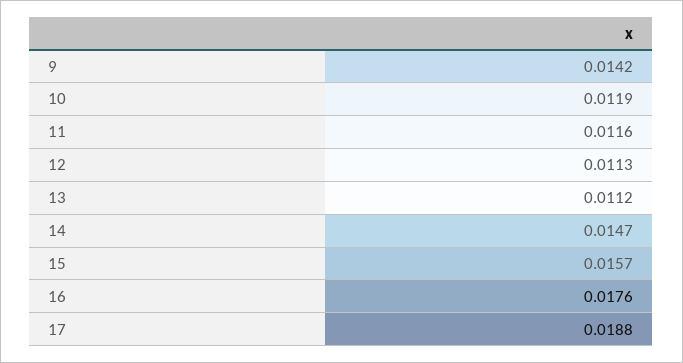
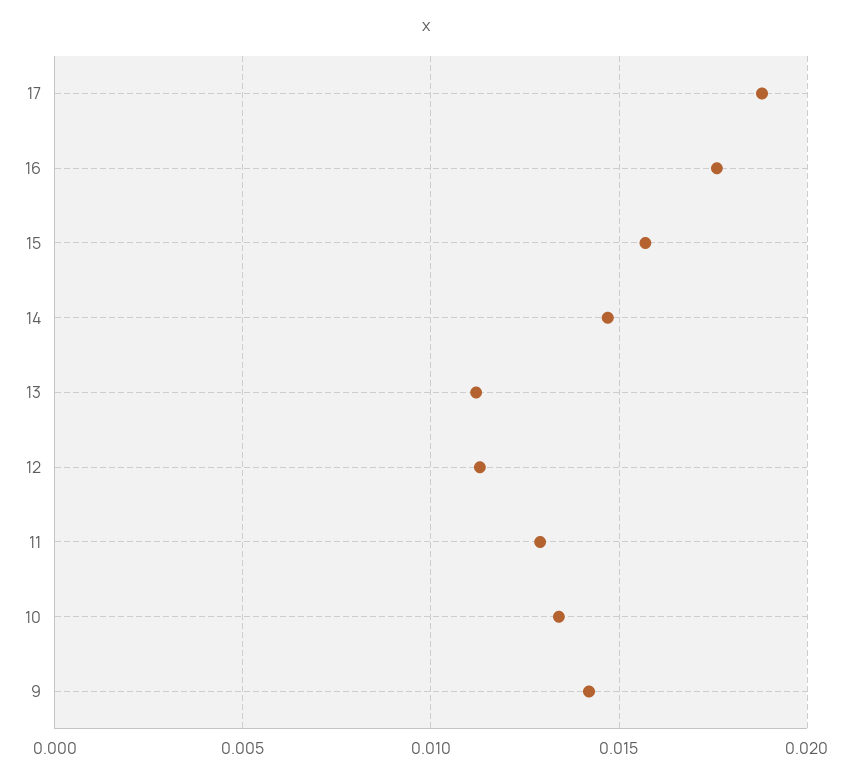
10: 0.0119 -> 0.0135
11: 0.0116 -> 0.013

